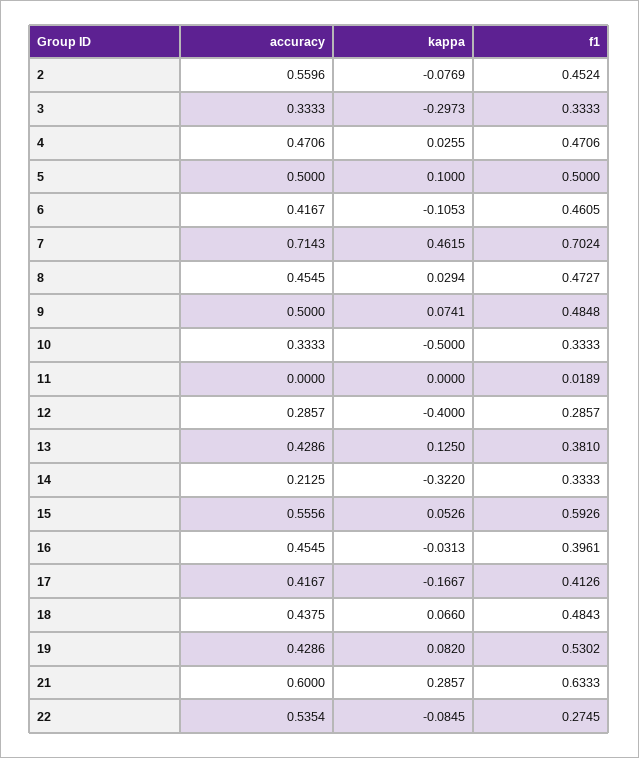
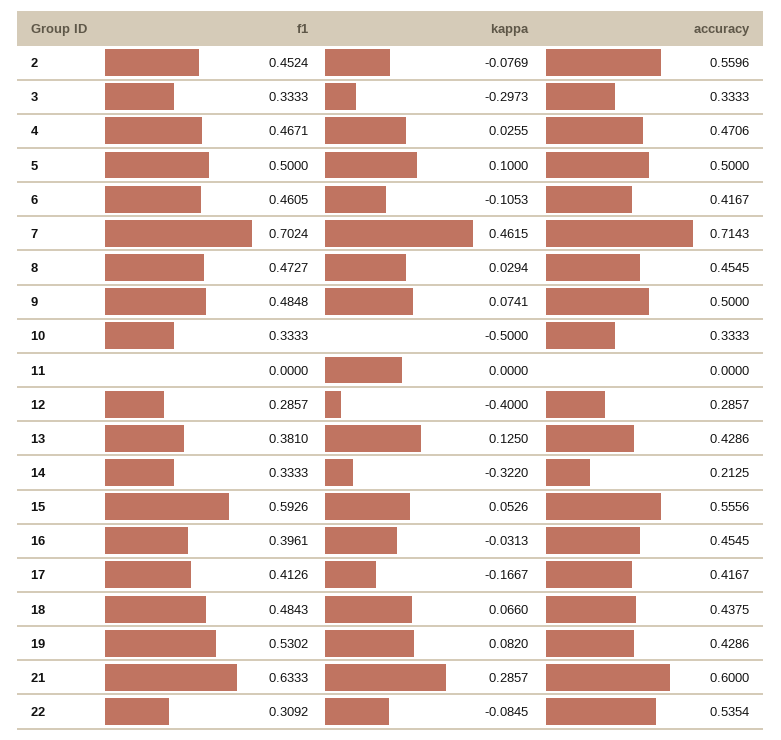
f1, 4: 0.4706 -> 0.4671
f1, 11: 0.0189 -> 0
f1, 22: 0.2745 -> 0.3092

